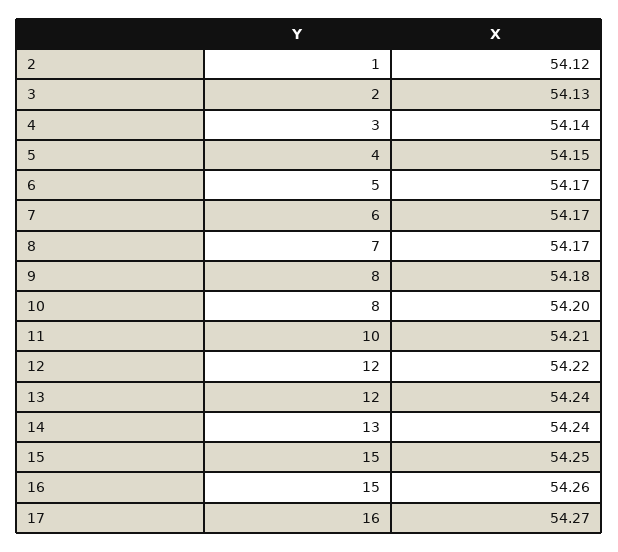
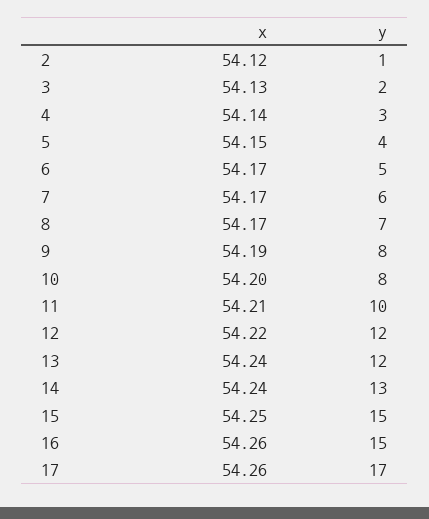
X, 9: 54.18 -> 54.19
Y, 17: 16 -> 17
X, 17: 54.27 -> 54.26

